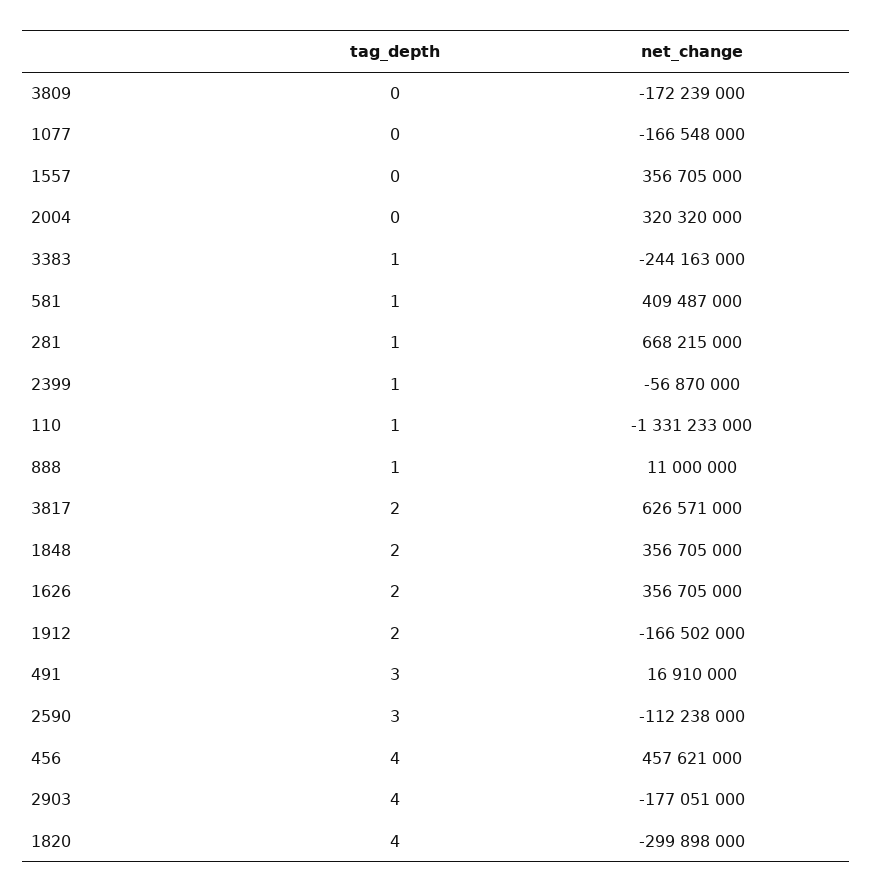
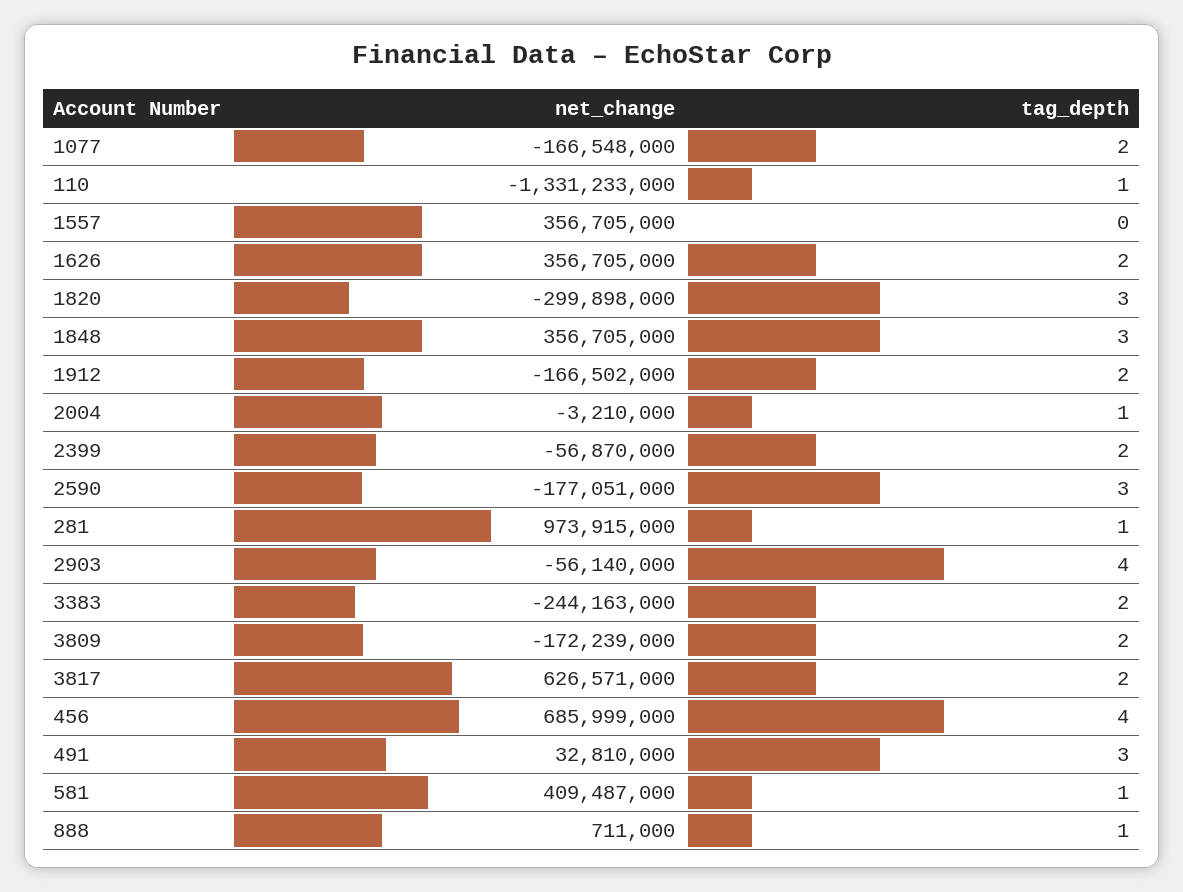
tag_depth, 3809: 0 -> 2
tag_depth, 1077: 0 -> 2
tag_depth, 2004: 0 -> 1
net_change, 2004: 320320000 -> -3210000
tag_depth, 3383: 1 -> 2
net_change, 281: 668215000 -> 973915000
tag_depth, 2399: 1 -> 2
net_change, 888: 11000000 -> 711000
tag_depth, 1848: 2 -> 3
net_change, 491: 16910000 -> 32810000
net_change, 2590: -112238000 -> -177051000
net_change, 456: 457621000 -> 685999000
net_change, 2903: -177051000 -> -56140000
tag_depth, 1820: 4 -> 3

